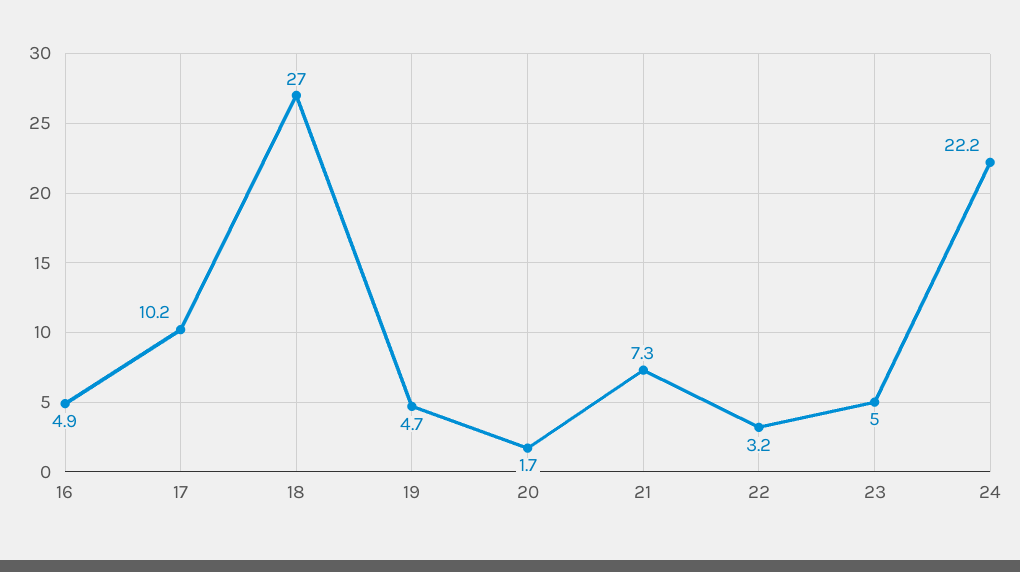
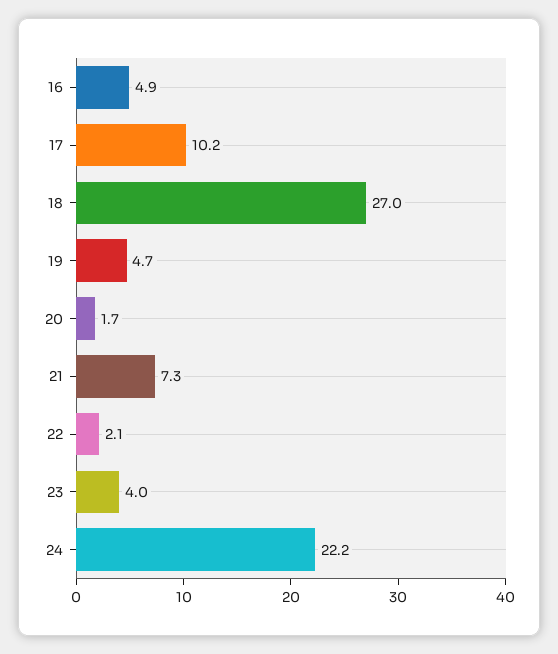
22: 3.2 -> 2.1
23: 5 -> 4

